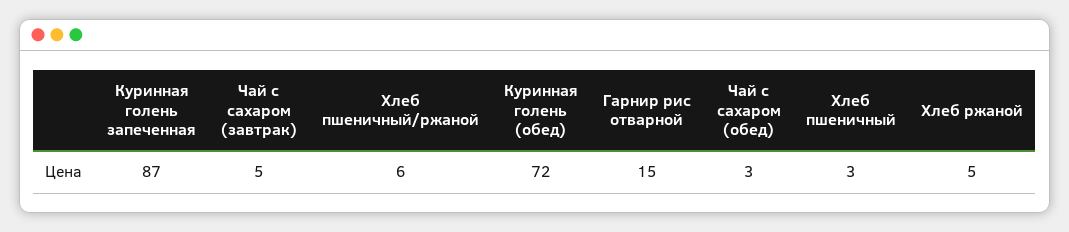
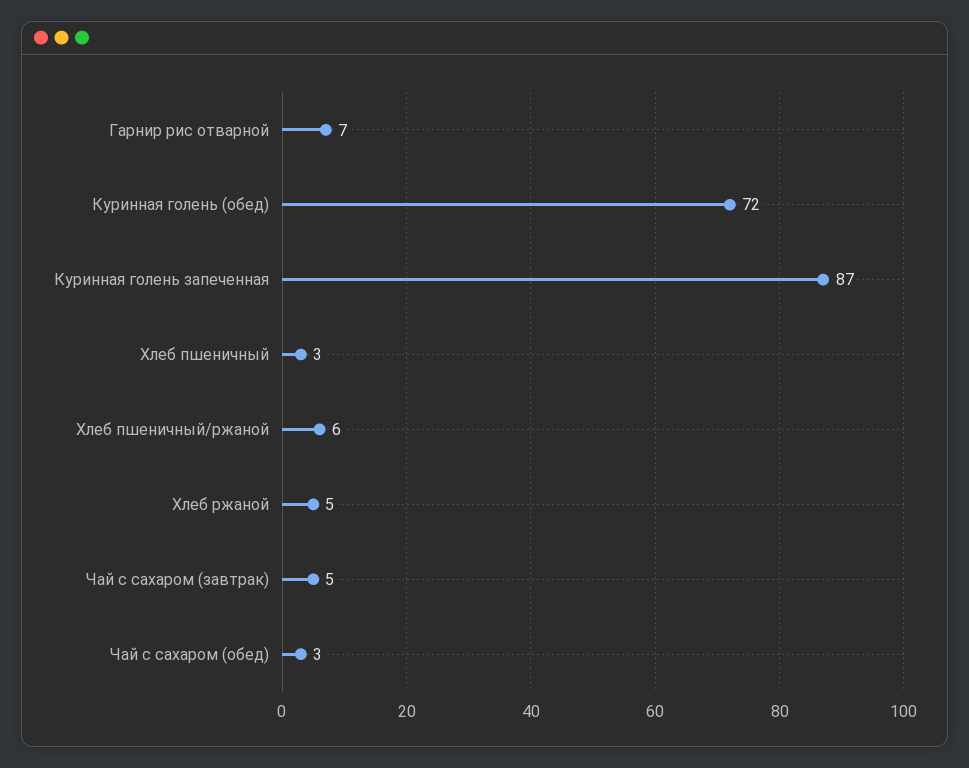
Гарнир рис отварной: 15 -> 7

